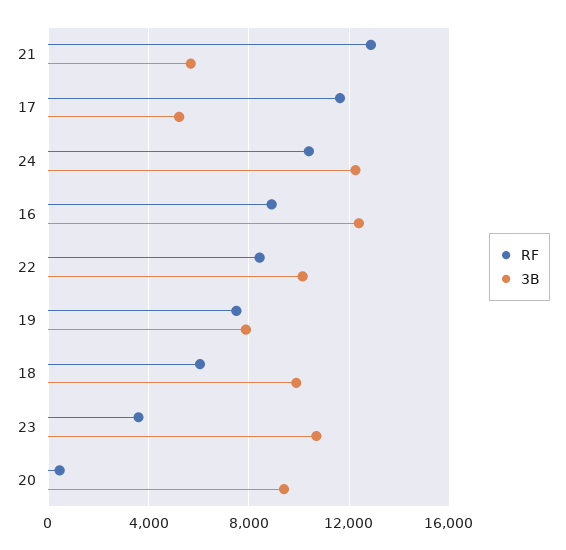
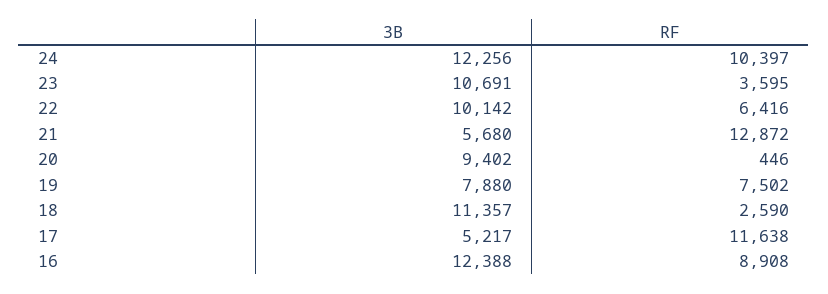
RF, 22: 8500 -> 6416
RF, 18: 6000 -> 2590
3B, 18: 10000 -> 11357

